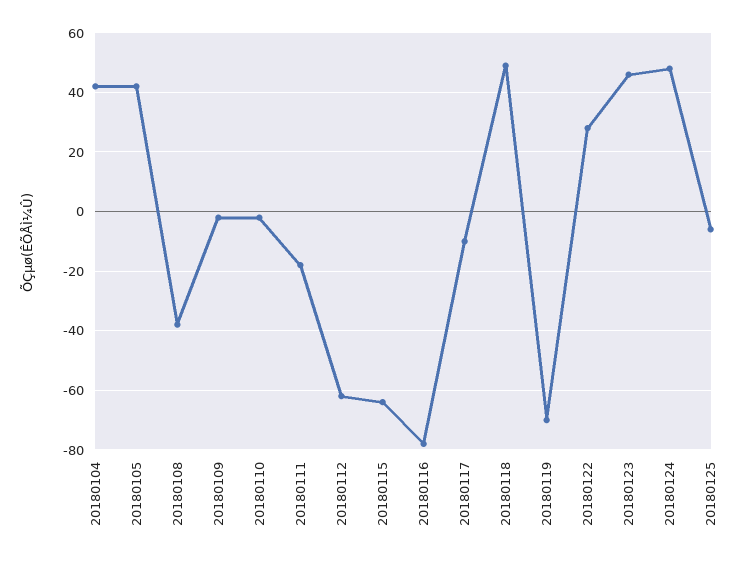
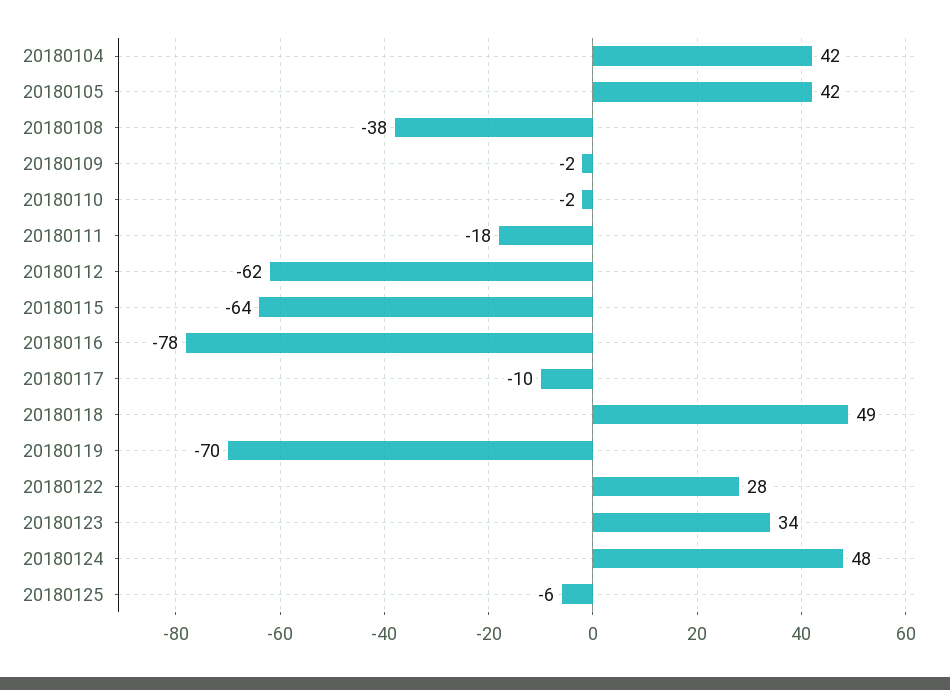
20180123: 45 -> 34

